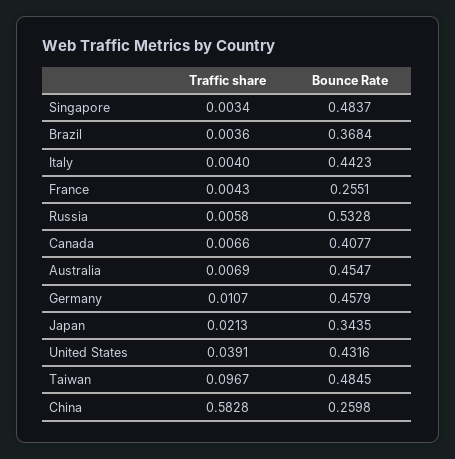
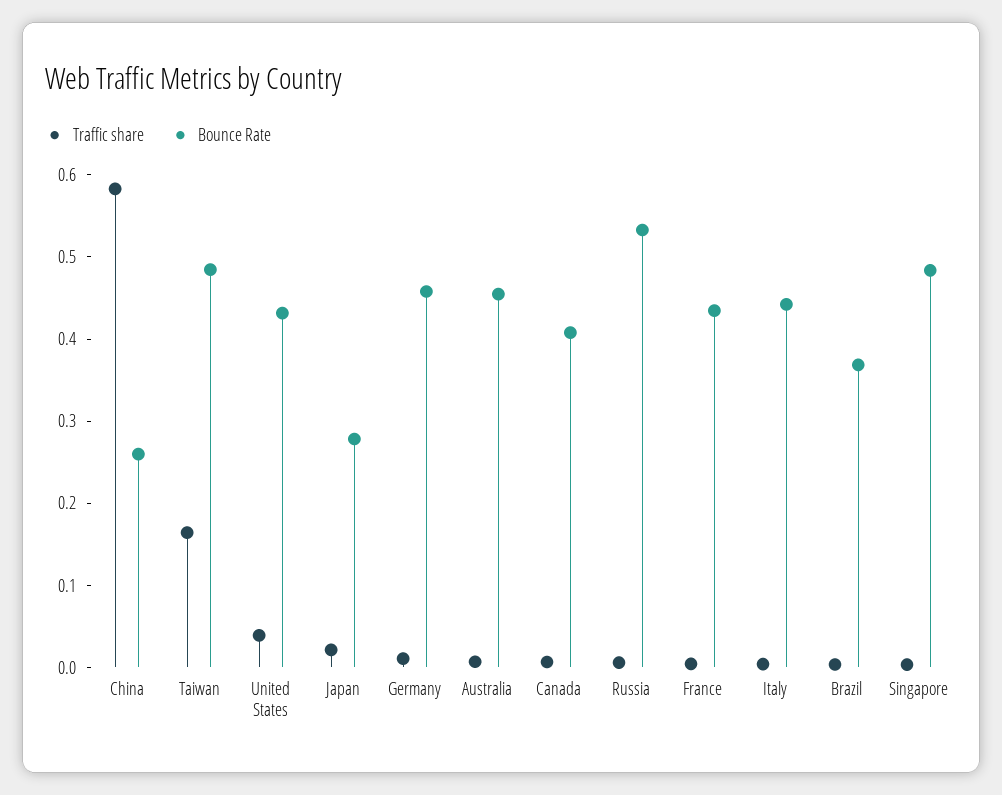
Bounce Rate, France: 0.2551 -> 0.44
Bounce Rate, Japan: 0.3435 -> 0.28
Traffic share, Taiwan: 0.0967 -> 0.16

